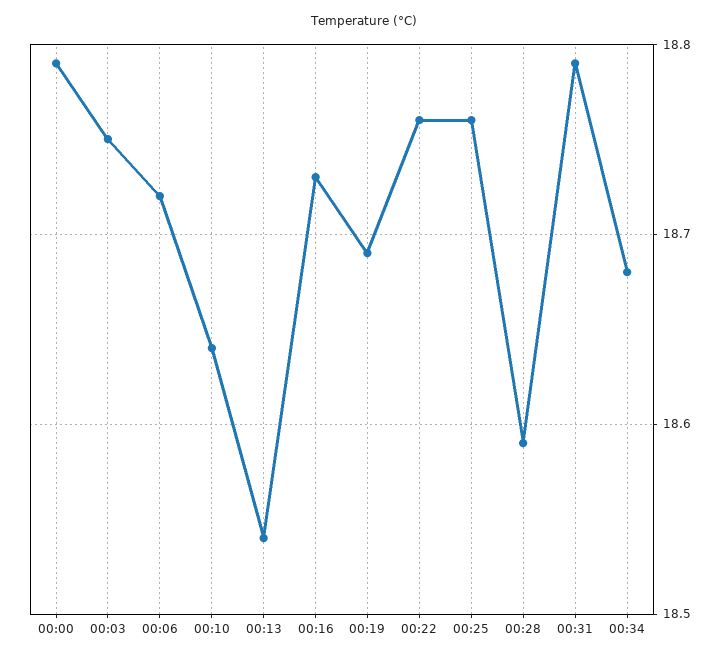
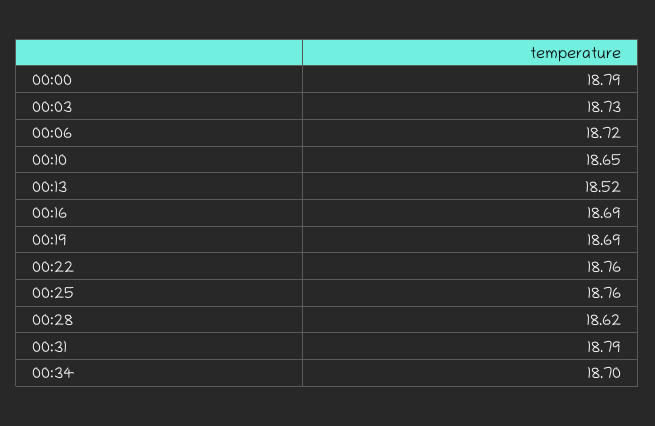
00:03: 18.75 -> 18.73
00:10: 18.64 -> 18.65
00:13: 18.54 -> 18.52
00:16: 18.73 -> 18.69
00:28: 18.59 -> 18.62
00:34: 18.68 -> 18.7

